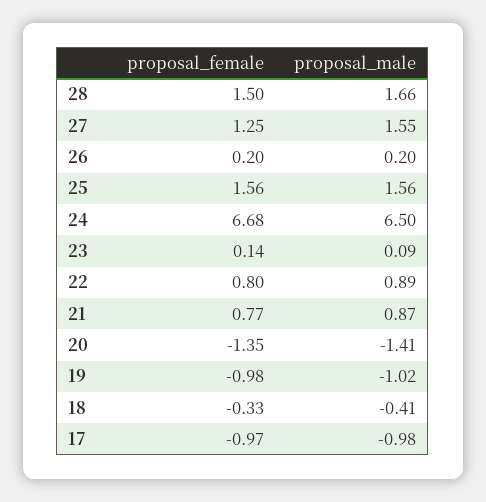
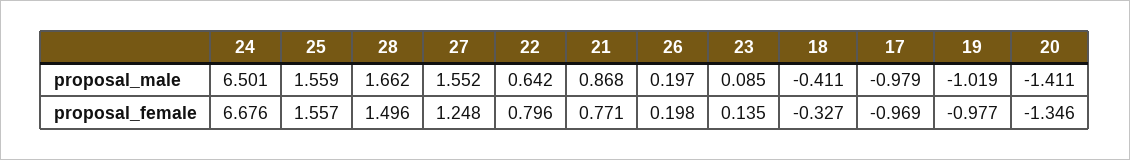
proposal_male, 22: 0.89 -> 0.642

